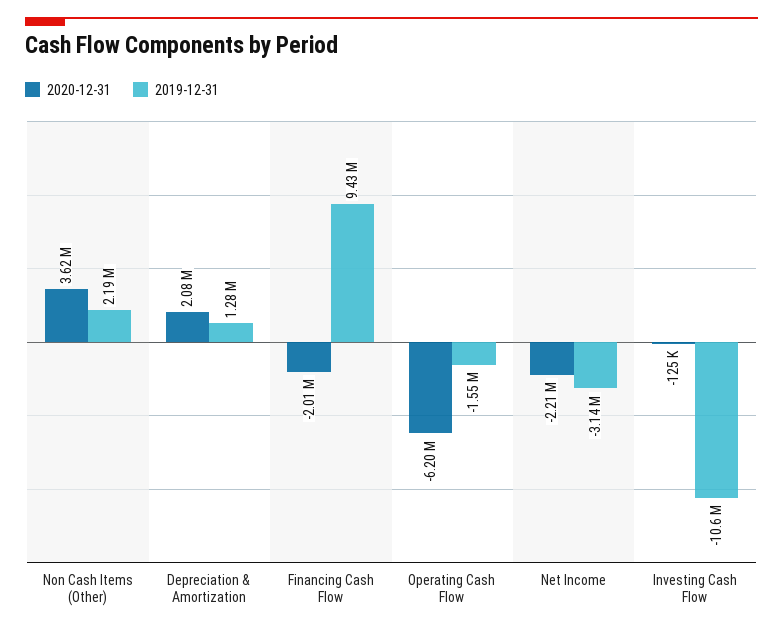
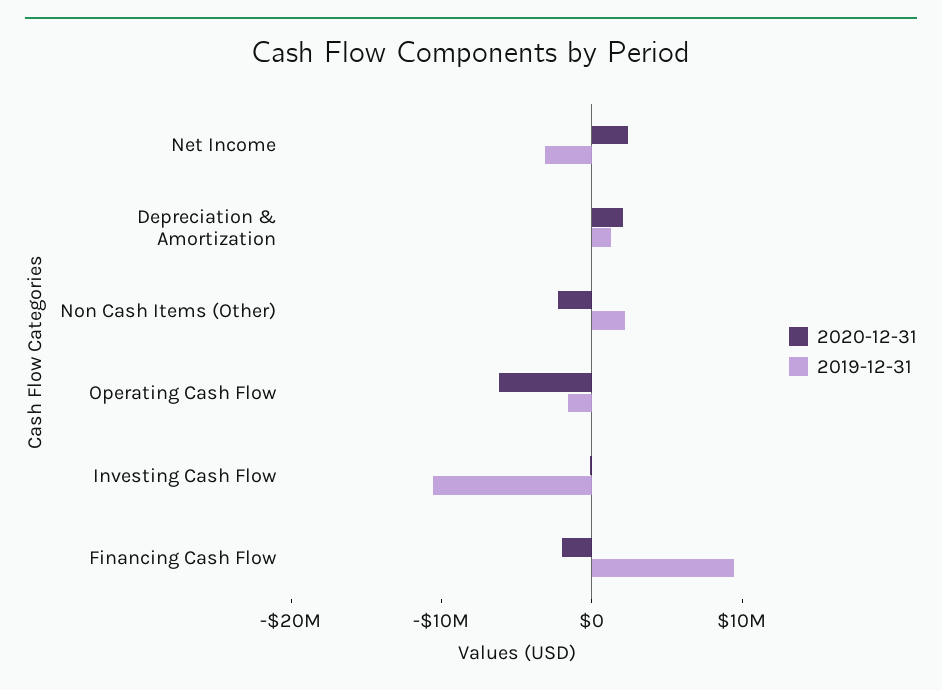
2020-12-31, Non Cash Items (Other): 3620000 -> -2000000
2020-12-31, Net Income: -2210000 -> 2000000

